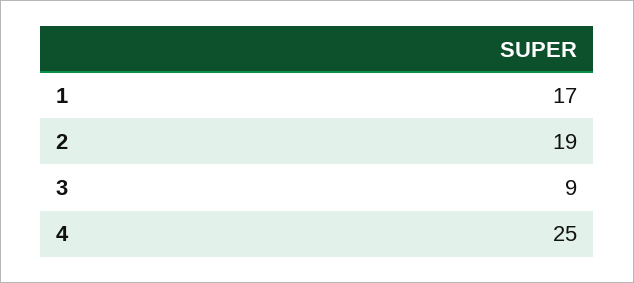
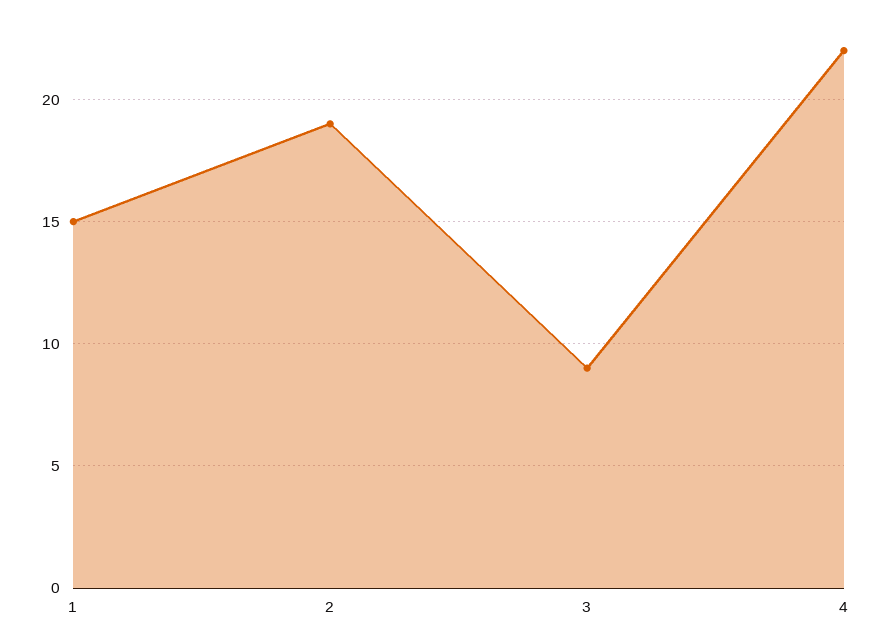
1: 17 -> 15
4: 25 -> 22

